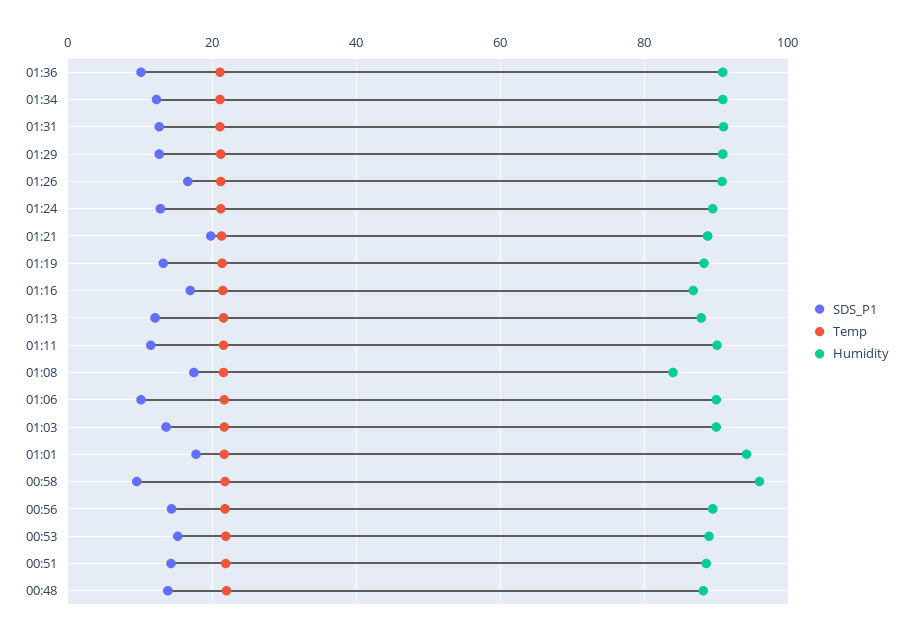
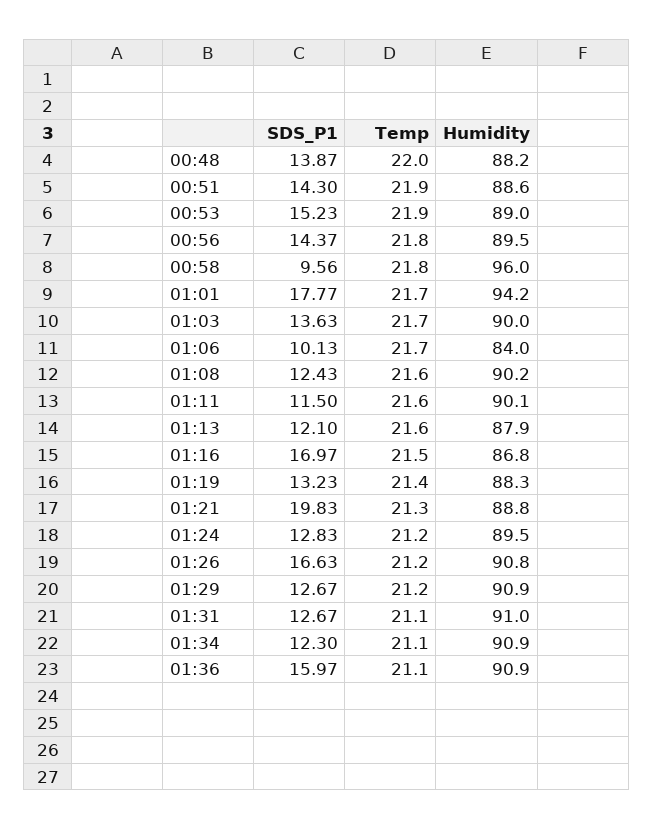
SDS_P1, 01:36: 10 -> 15.97
SDS_P1, 01:08: 18 -> 12.43
Humidity, 01:08: 84 -> 90.2
Humidity, 01:06: 90 -> 84

